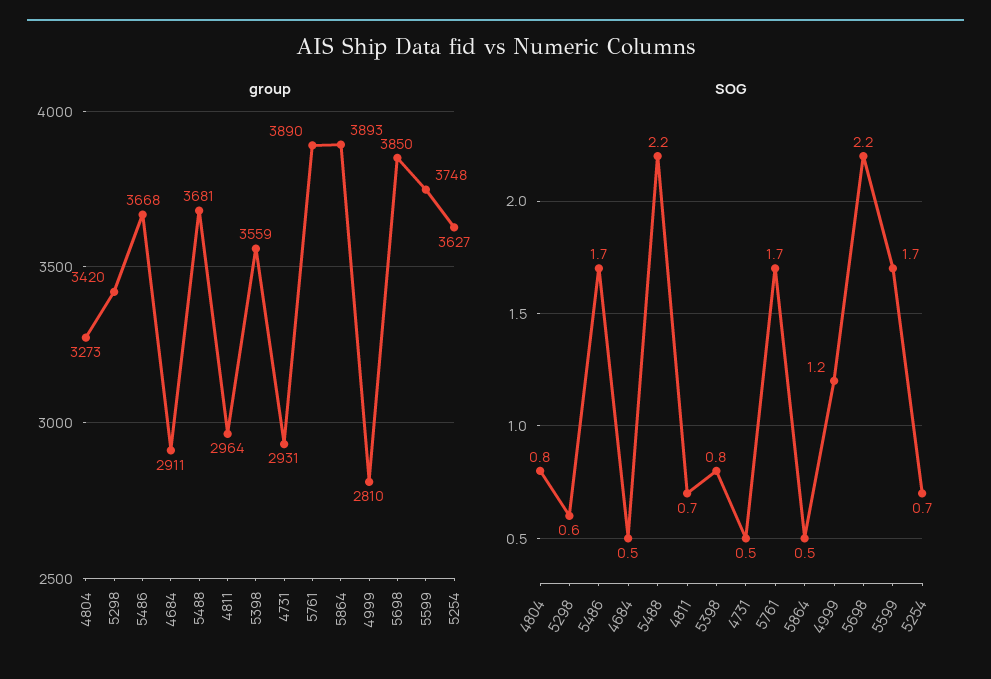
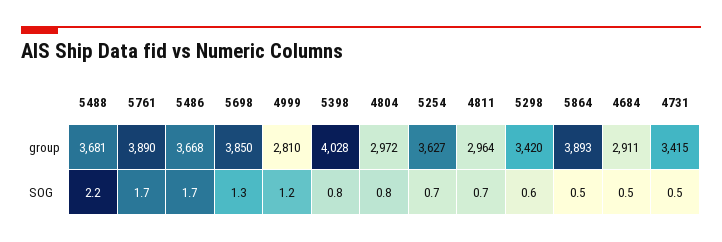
group, 4804: 3273 -> 2972
group, 5398: 3559 -> 4028
group, 4731: 2931 -> 3415
group, 5599: 3748 -> none
SOG, 5698: 2.2 -> 1.3
SOG, 5599: 1.7 -> none

